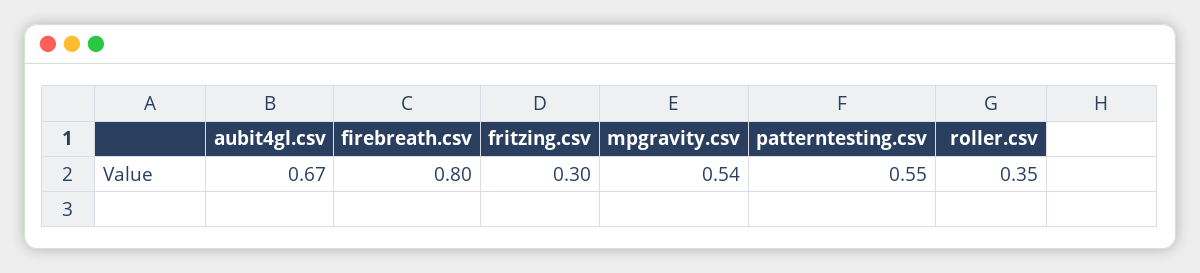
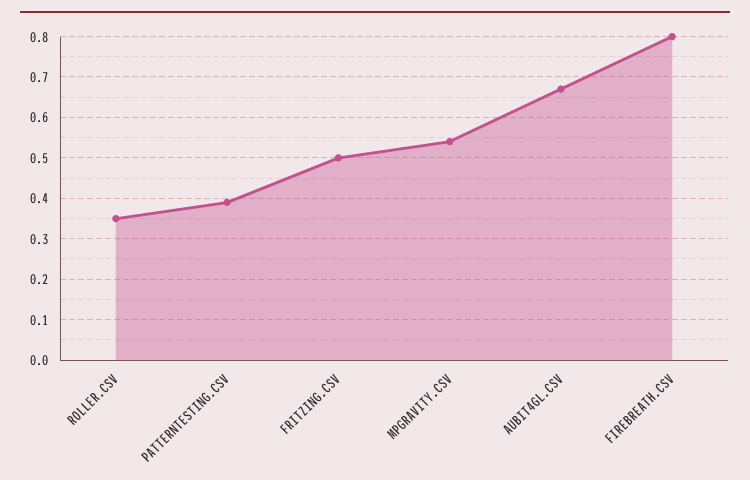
fritzing.csv: 0.3 -> 0.5
patterntesting.csv: 0.55 -> 0.4

